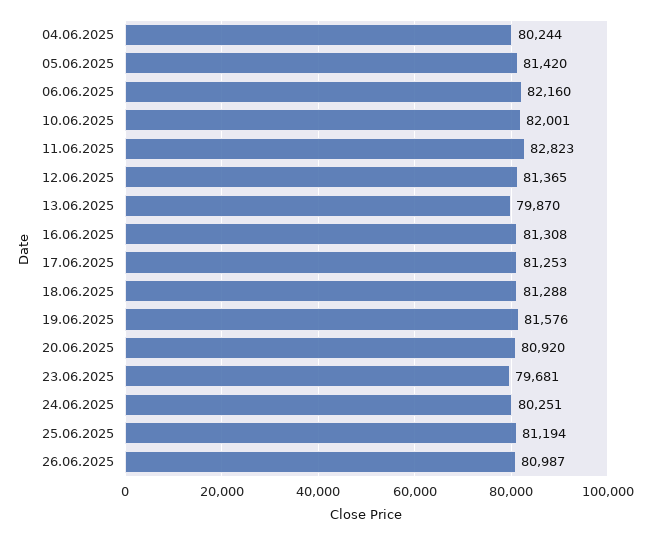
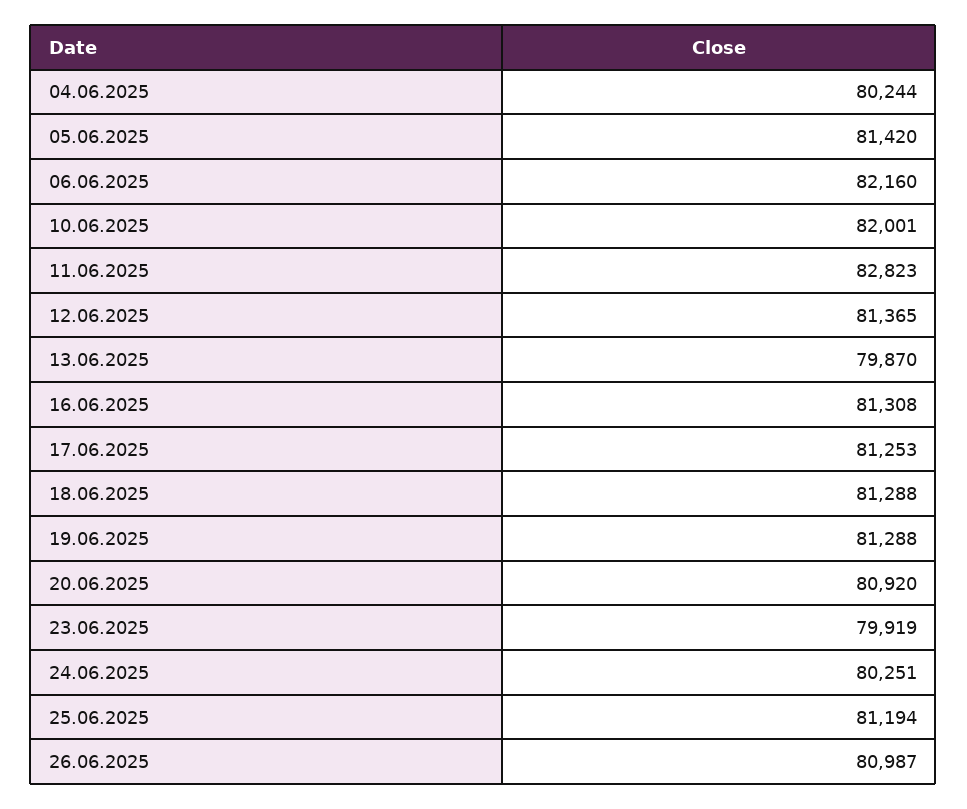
19.06.2025: 81576 -> 81288
23.06.2025: 79681 -> 79919

